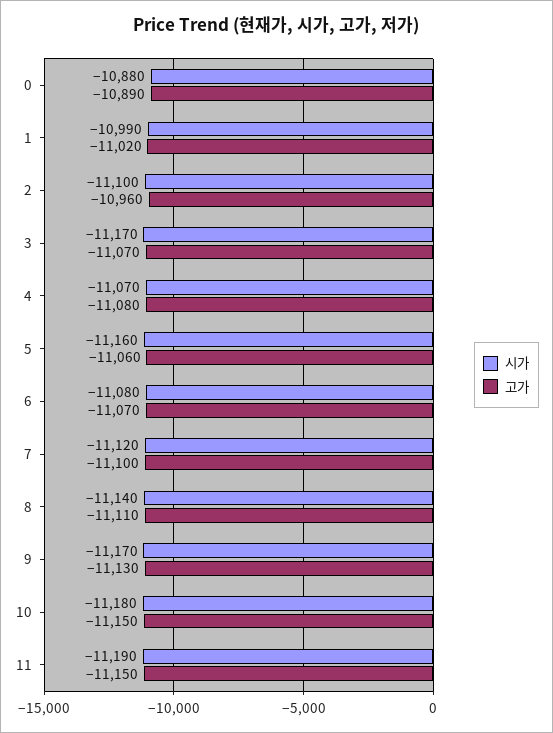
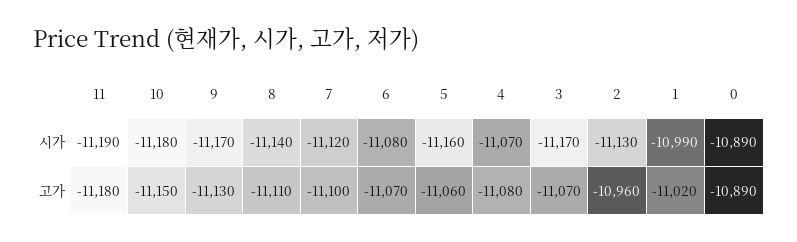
시가, 0: -10880 -> -10890
시가, 2: -11100 -> -11130
고가, 11: -11150 -> -11180

